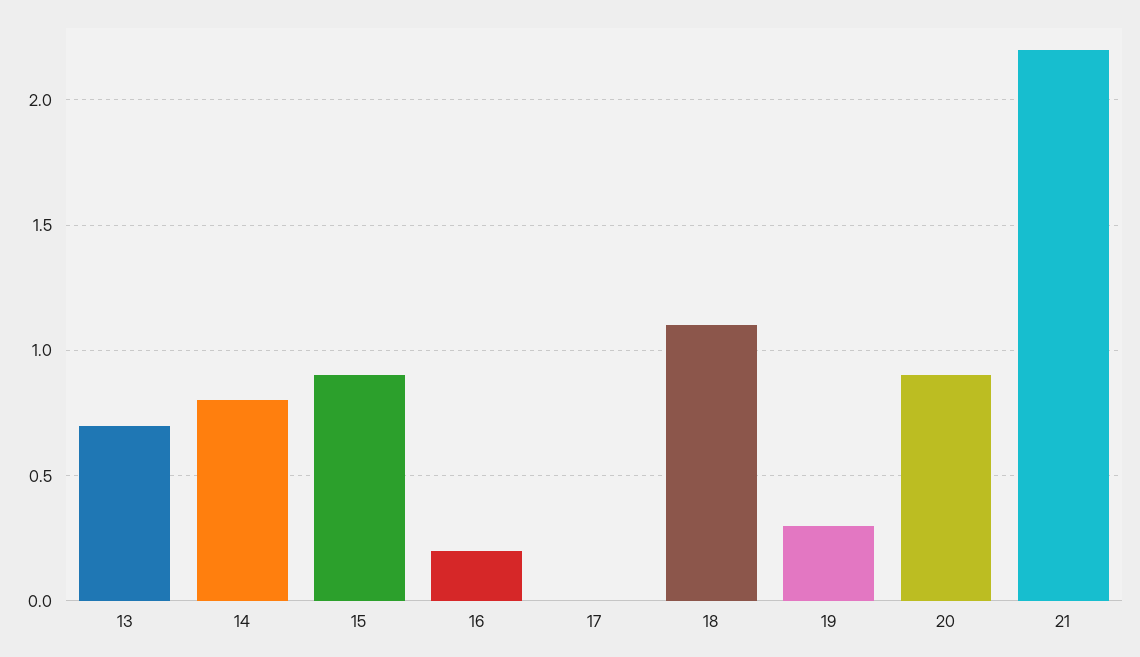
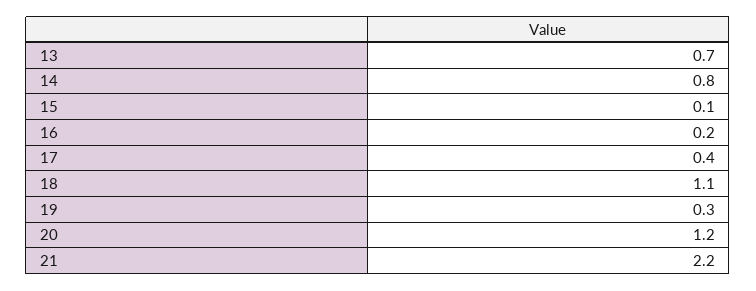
15: 0.9 -> 0.1
17: 0 -> 0.4
20: 0.9 -> 1.2

